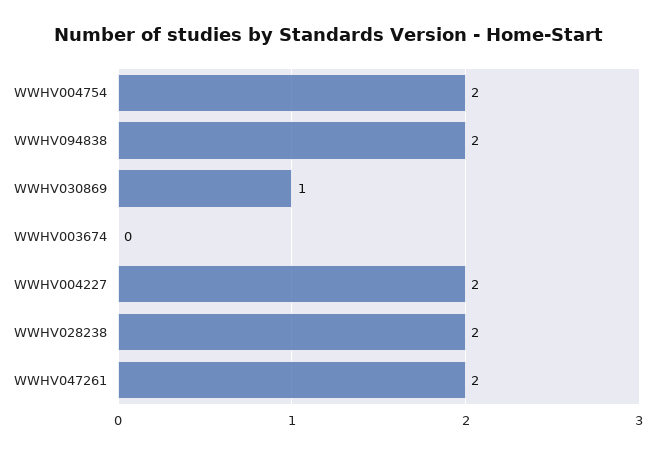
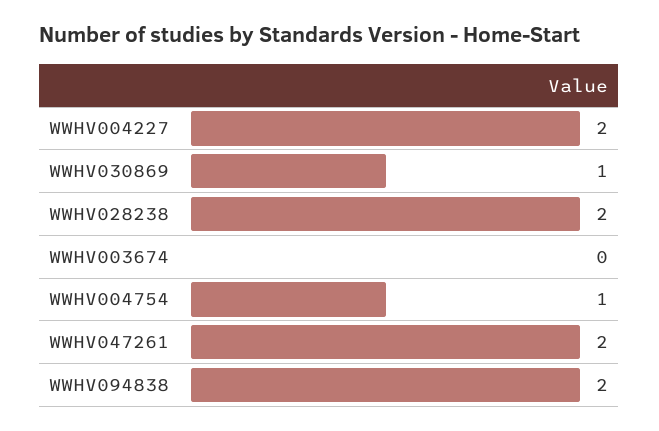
WWHV004754: 2 -> 1

